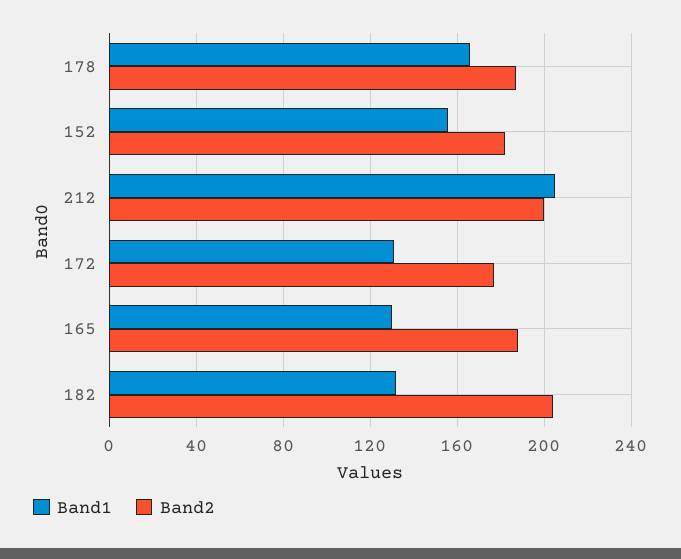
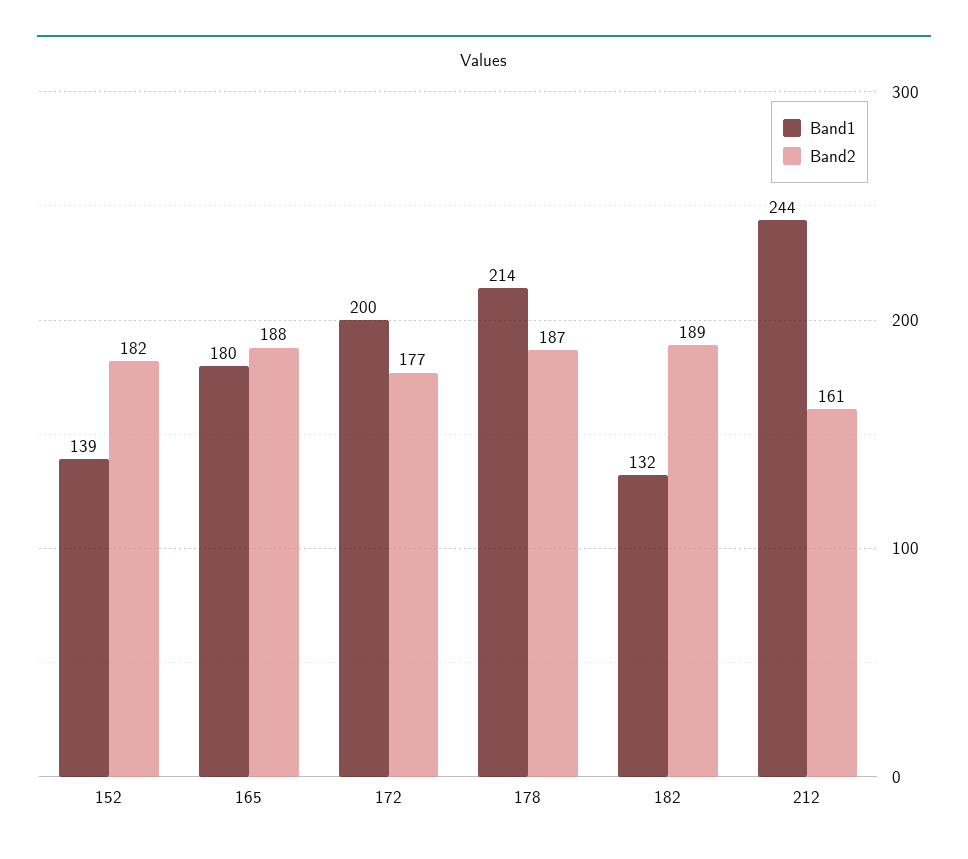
Band1, 178: 165 -> 214
Band1, 152: 155 -> 139
Band1, 212: 205 -> 244
Band2, 212: 200 -> 161
Band1, 172: 130 -> 200
Band1, 165: 130 -> 180
Band2, 182: 205 -> 189

